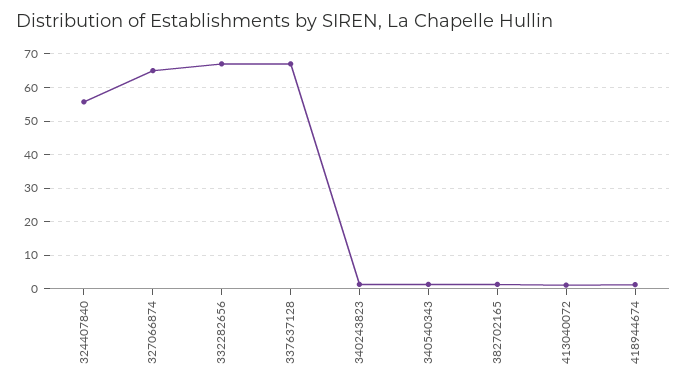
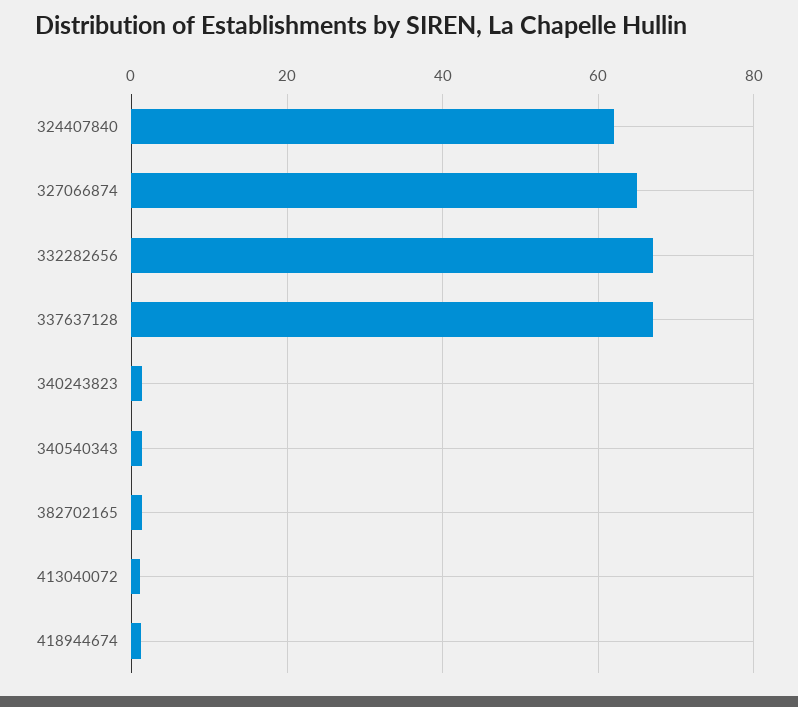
324407840: 56 -> 62

